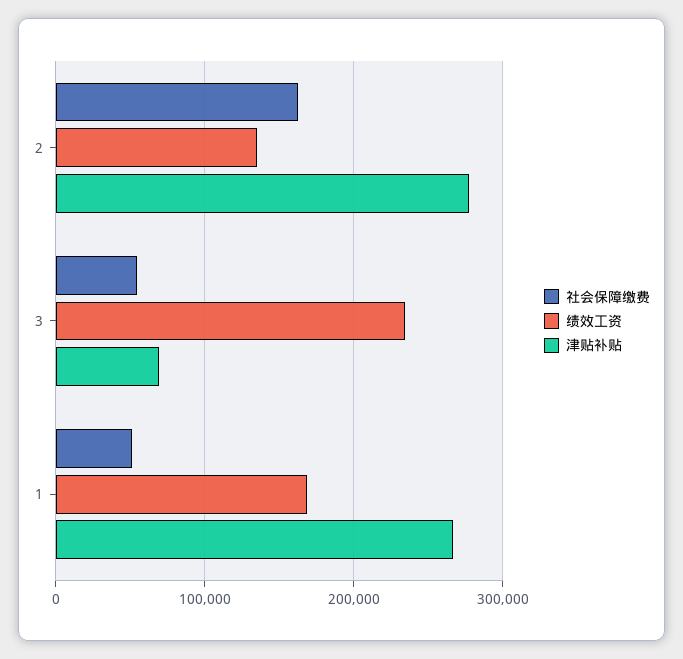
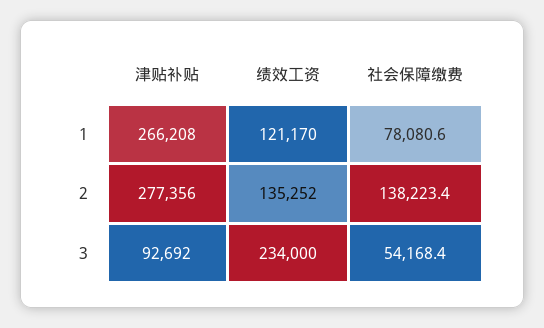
社会保障缴费, 2: 160000 -> 138223.4
津贴补贴, 3: 70000 -> 92692
社会保障缴费, 1: 50000 -> 78080.6
绩效工资, 1: 170000 -> 121170

